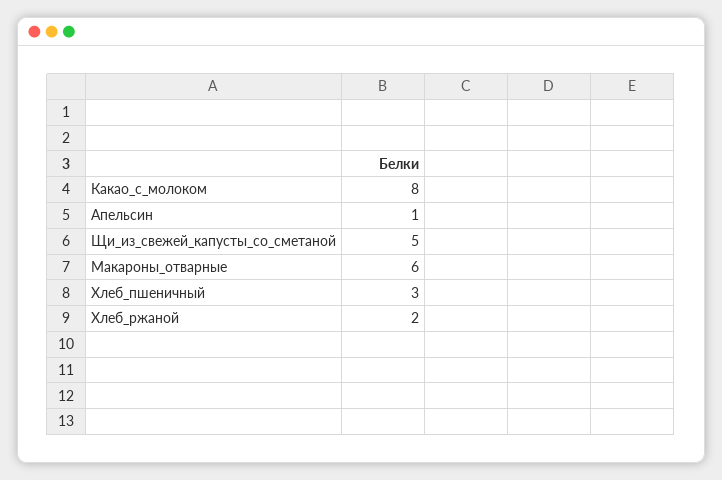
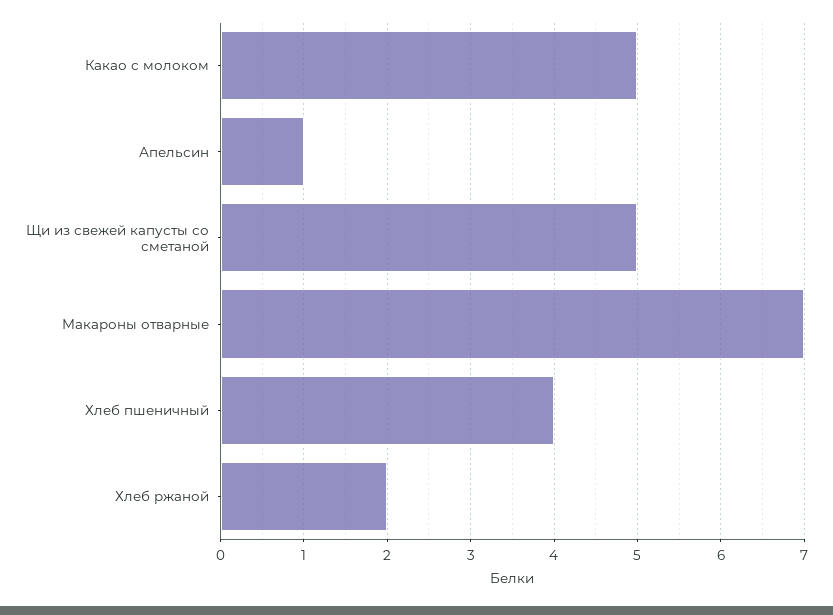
Какао_с_молоком: 8 -> 5
Макароны_отварные: 6 -> 7
Хлеб_пшеничный: 3 -> 4

